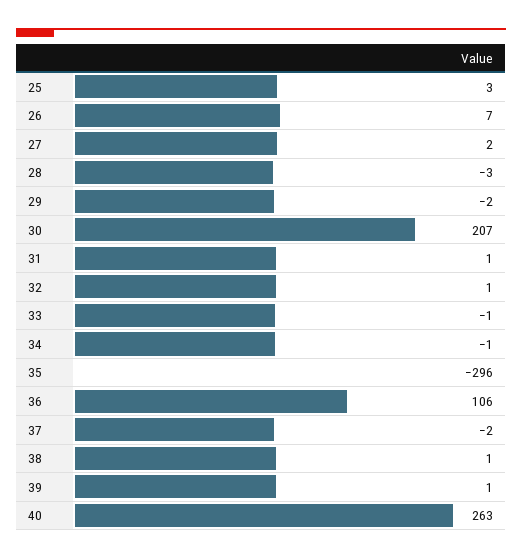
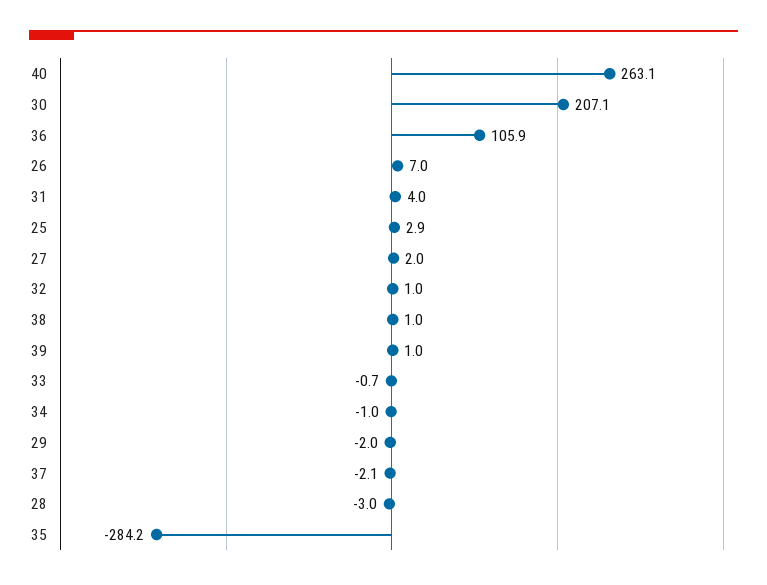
31: 1 -> 4
35: -296 -> -284.2

